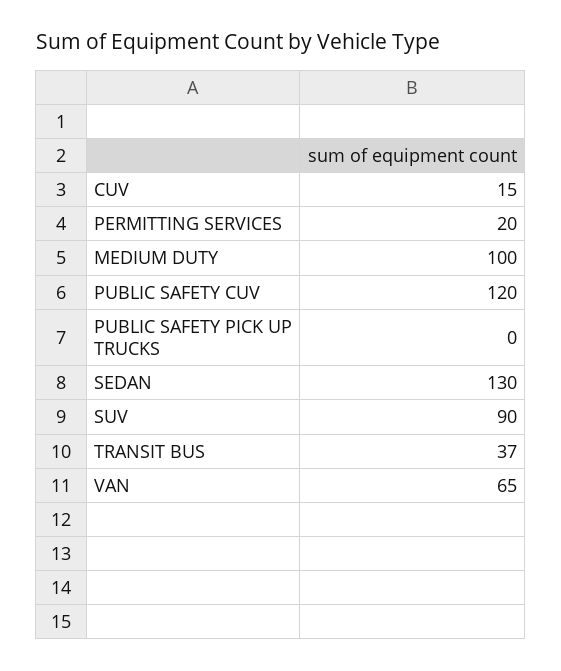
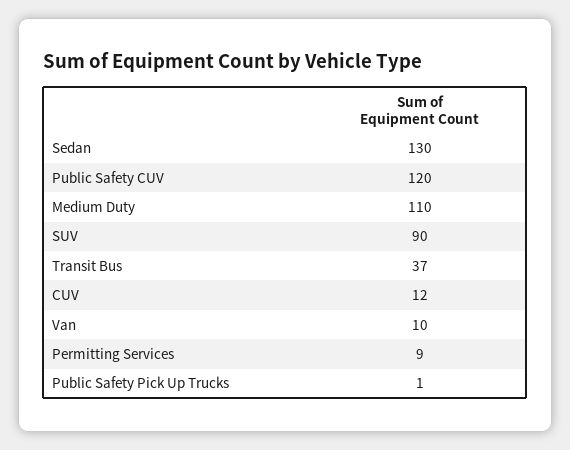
CUV: 15 -> 12
PERMITTING SERVICES: 20 -> 9
MEDIUM DUTY: 100 -> 110
PUBLIC SAFETY PICK UP TRUCKS: 0 -> 1
VAN: 65 -> 10

